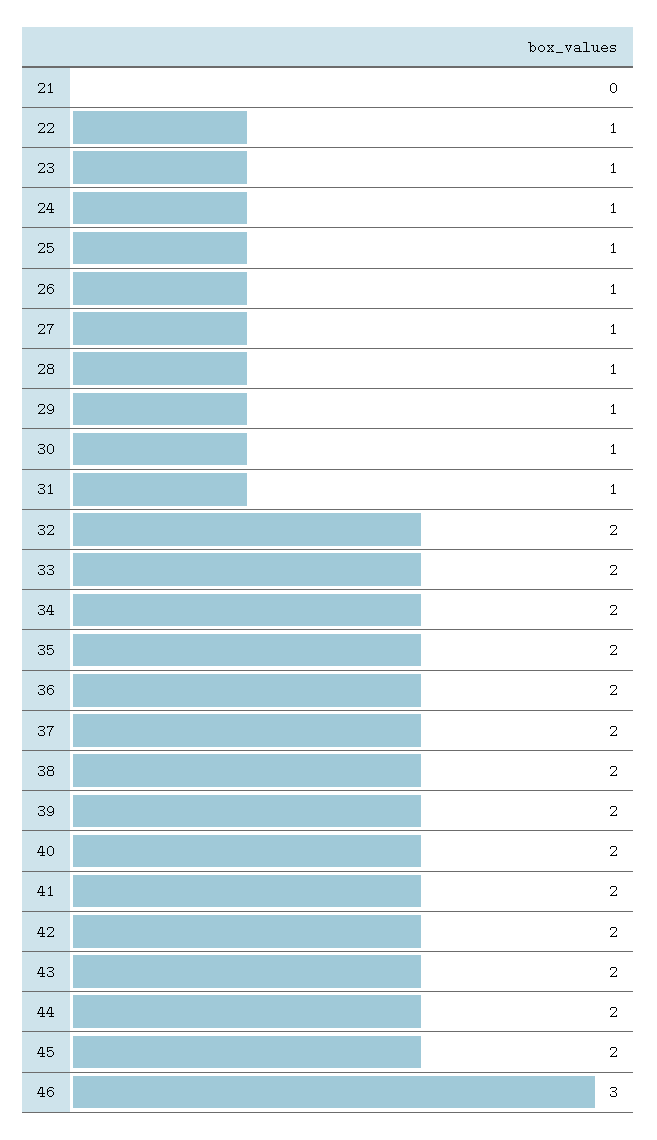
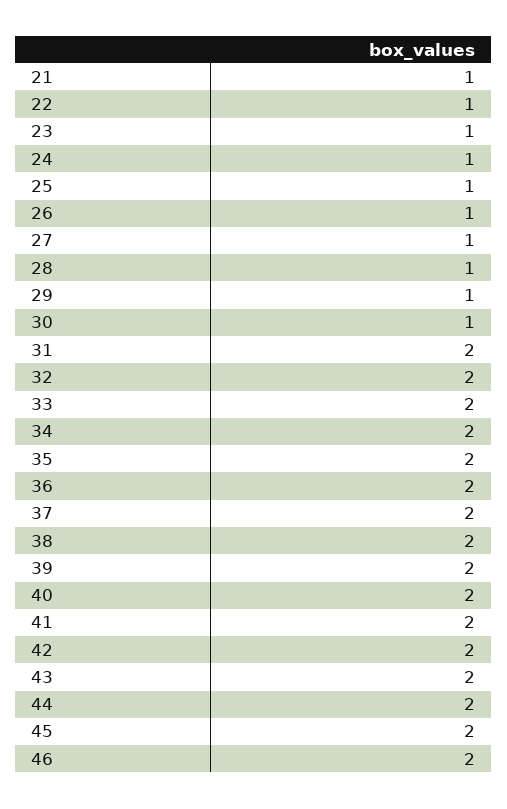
21: 0 -> 1
31: 1 -> 2
46: 3 -> 2

